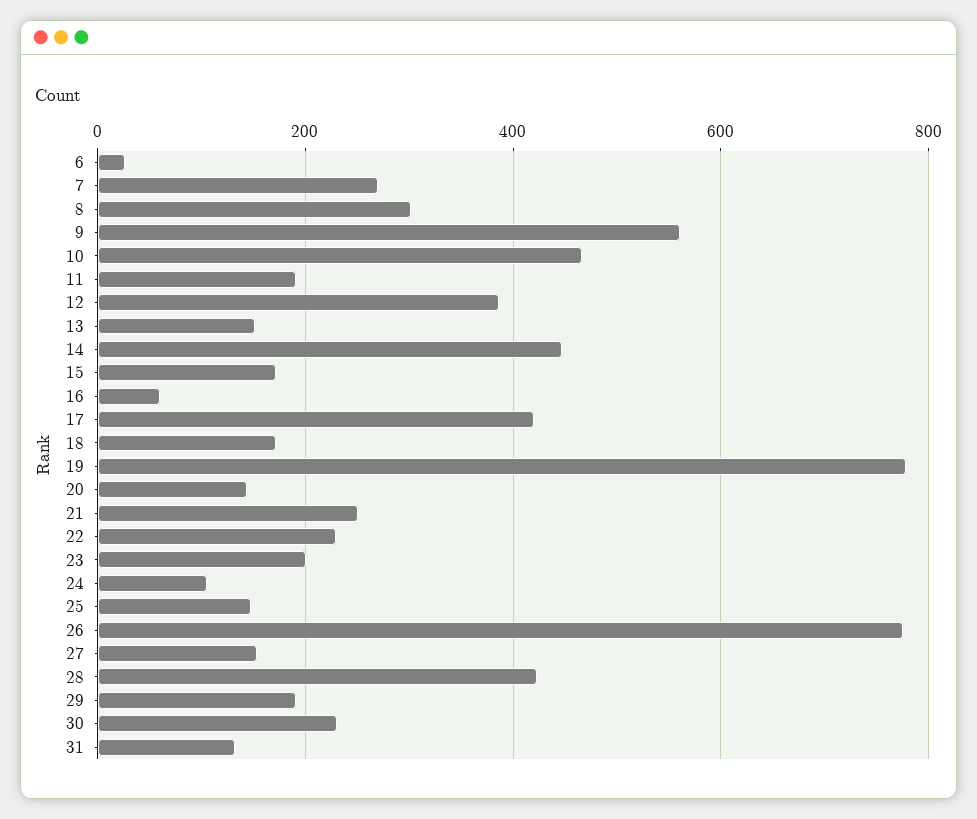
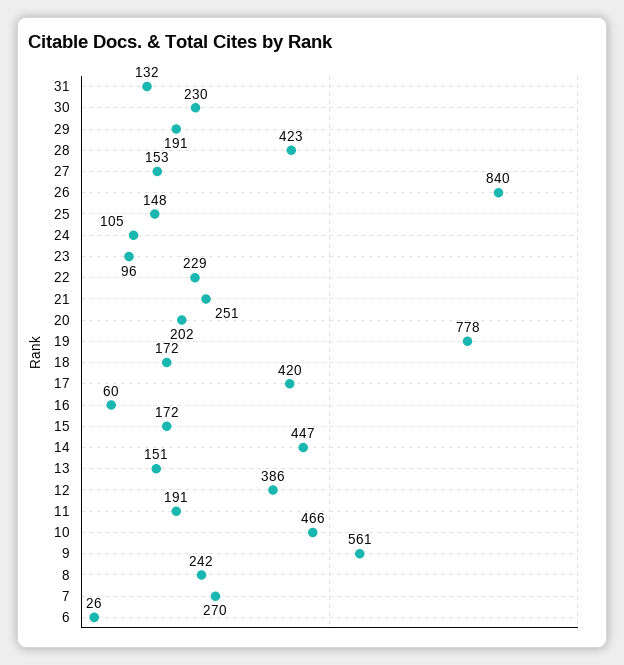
8: 300 -> 242
20: 140 -> 202
23: 200 -> 96
26: 780 -> 840

